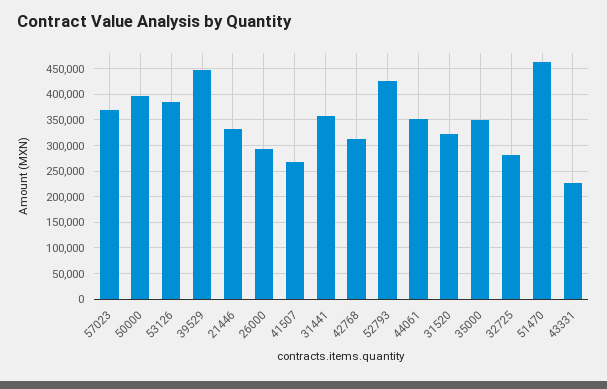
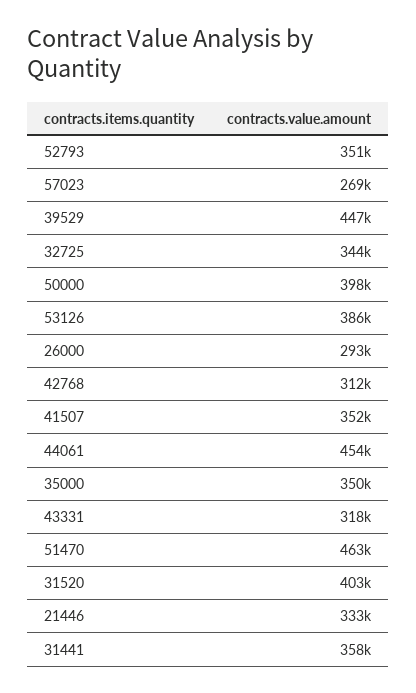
57023: 375000 -> 269000
41507: 275000 -> 352000
52793: 425000 -> 351000
44061: 350000 -> 454000
31520: 325000 -> 403000
32725: 275000 -> 344000
43331: 225000 -> 318000

